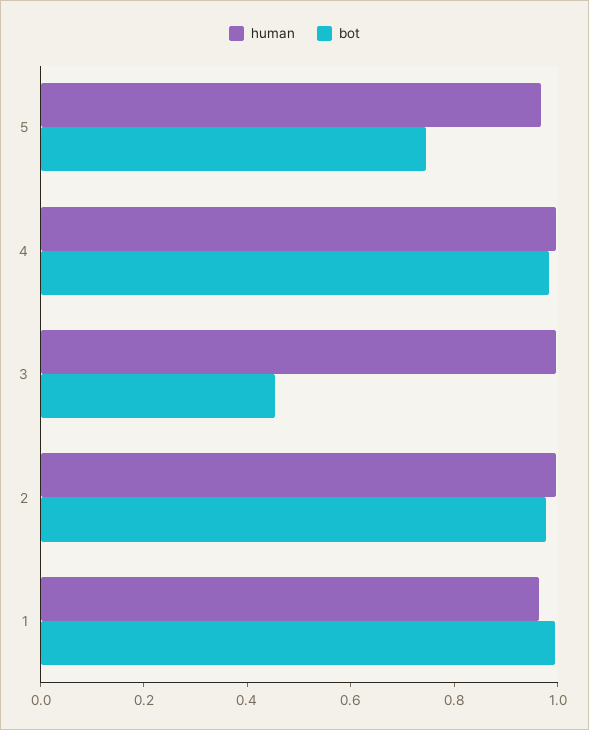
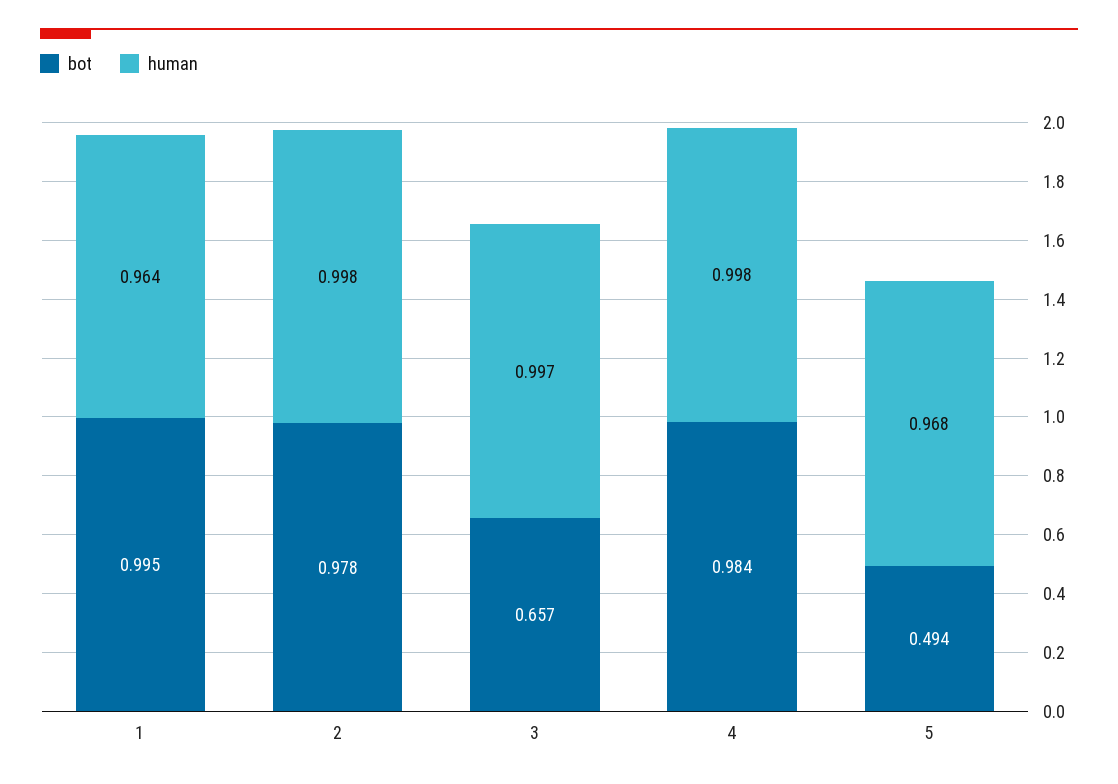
bot, 5: 0.75 -> 0.494
bot, 3: 0.45 -> 0.657

